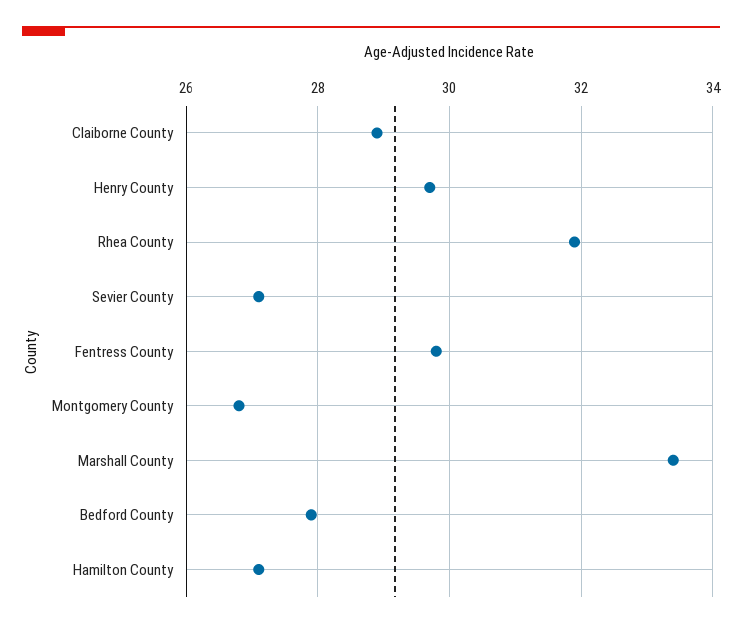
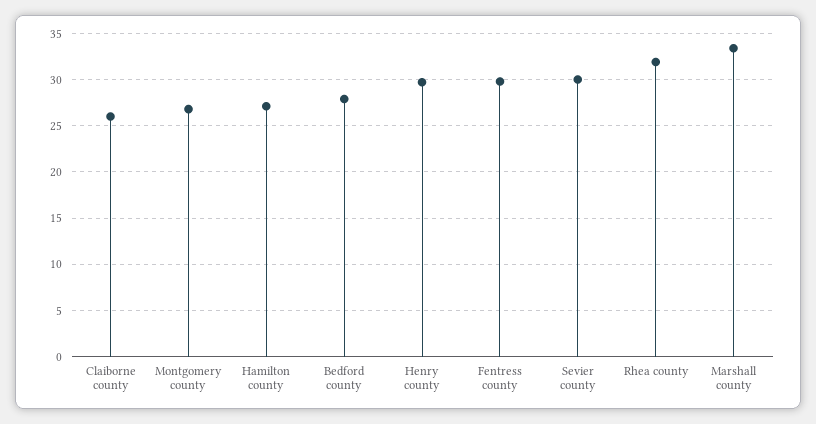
Claiborne County: 29 -> 26
Sevier County: 27 -> 30

